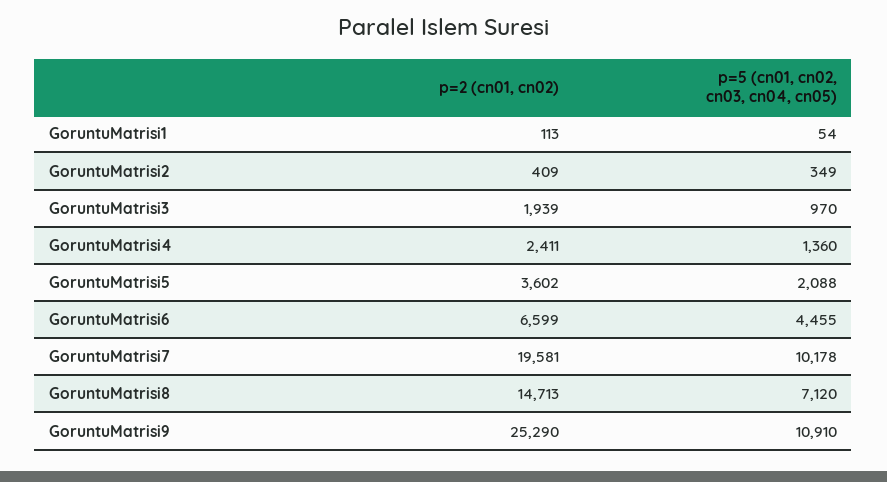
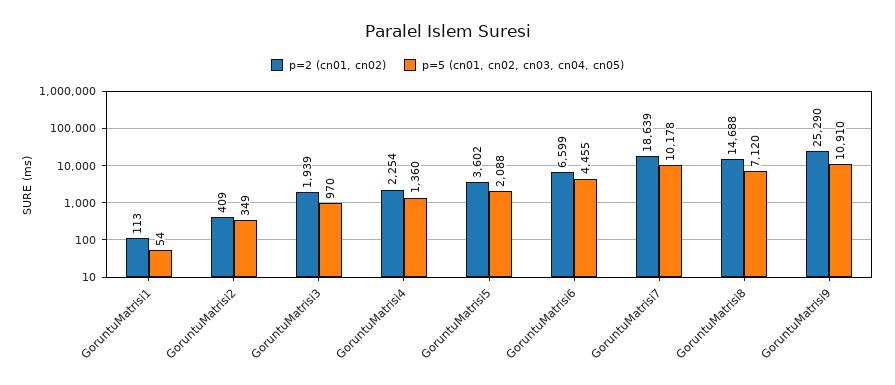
p=2 (cn01, cn02), GoruntuMatrisi4: 2411 -> 2254
p=2 (cn01, cn02), GoruntuMatrisi7: 19581 -> 18639
p=2 (cn01, cn02), GoruntuMatrisi8: 14713 -> 14688

